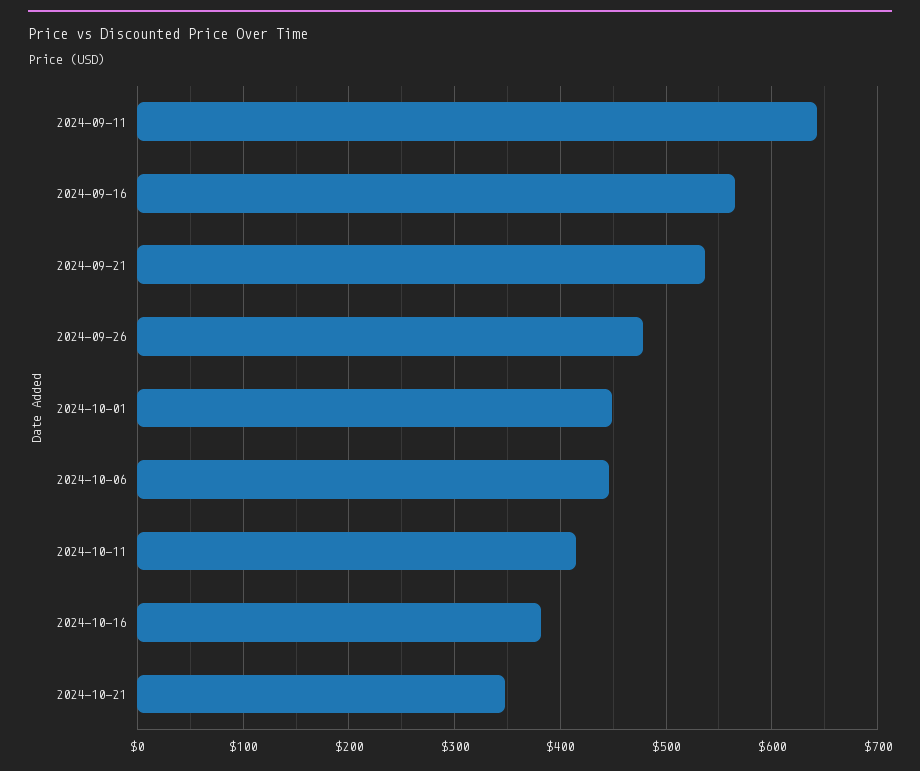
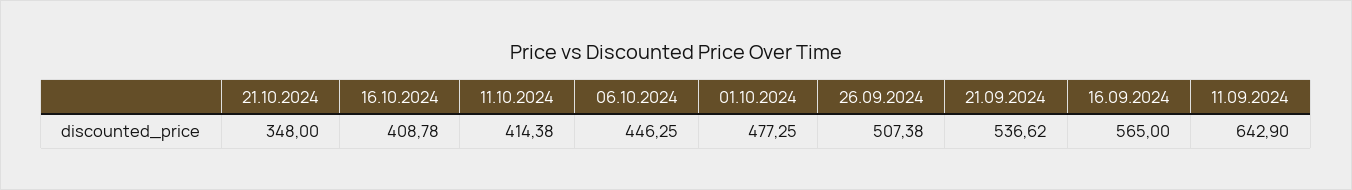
2024-09-26: 480 -> 507.38
2024-10-01: 450 -> 477.25
2024-10-16: 380 -> 408.78

